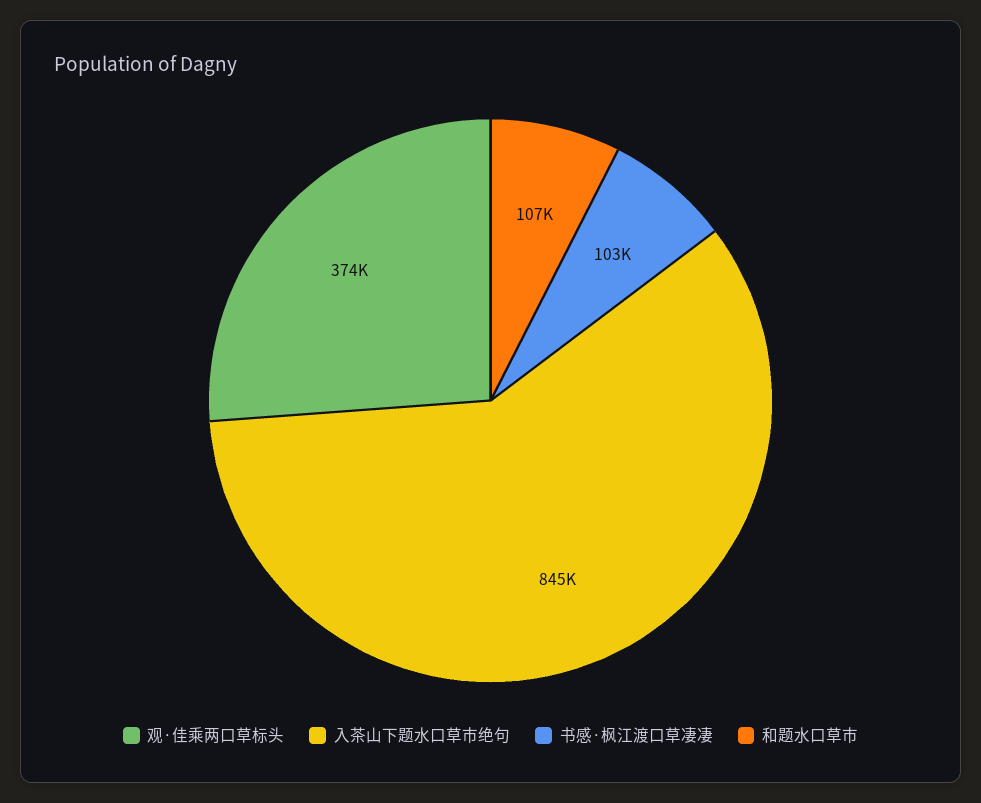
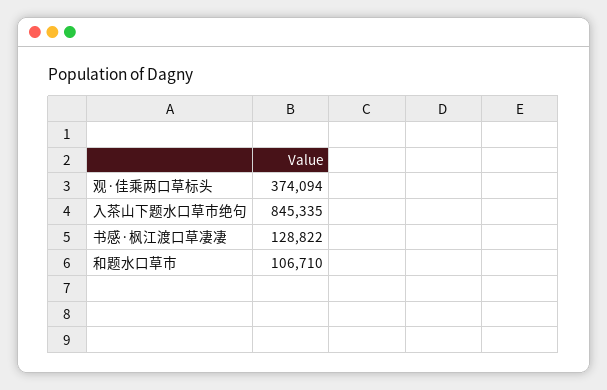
书感·枫江渡口草凄凄: 103000 -> 128822

